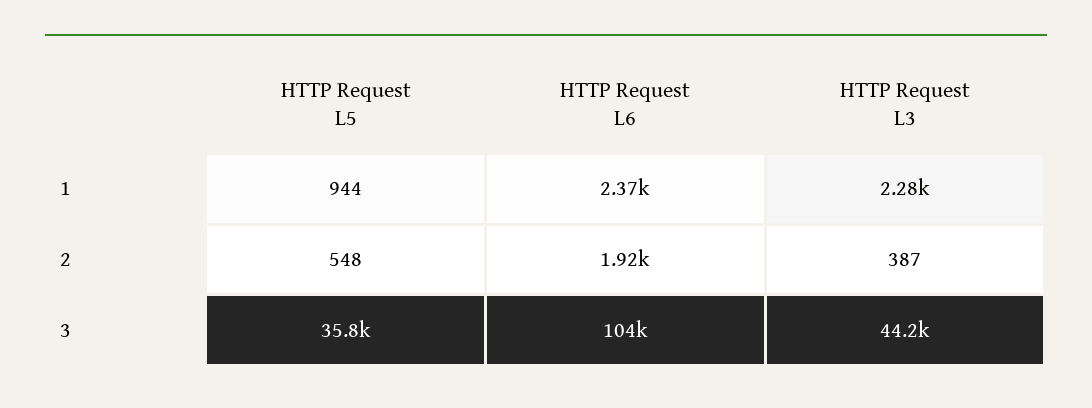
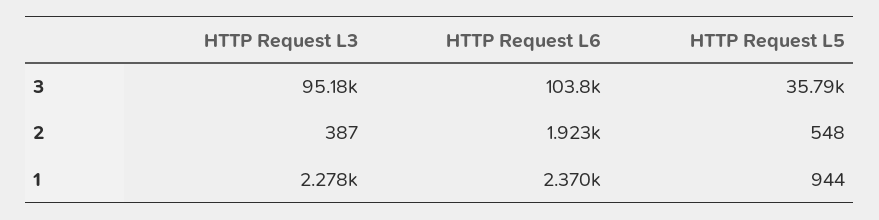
HTTP Request L3, 3: 44200 -> 95180

